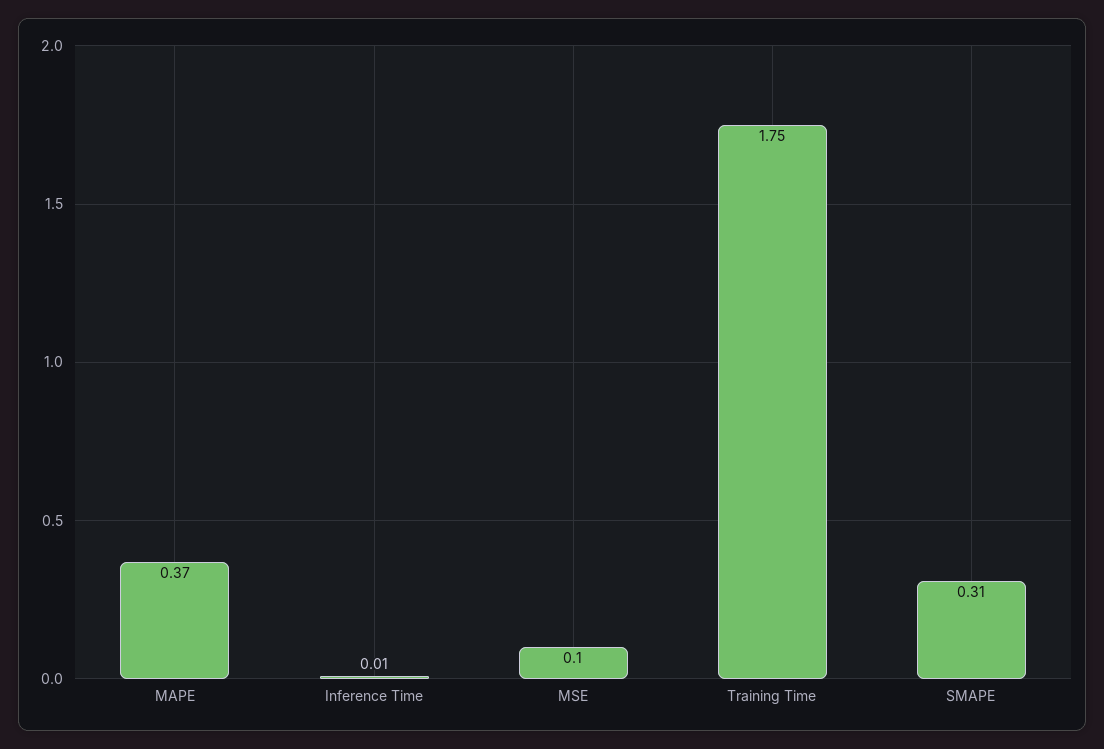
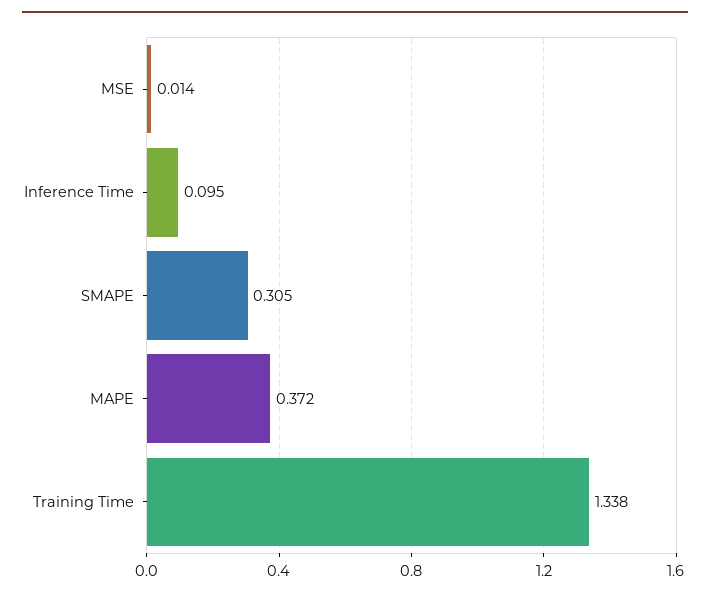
Inference Time: 0.01 -> 0.095
MSE: 0.1 -> 0.014
Training Time: 1.75 -> 1.338

